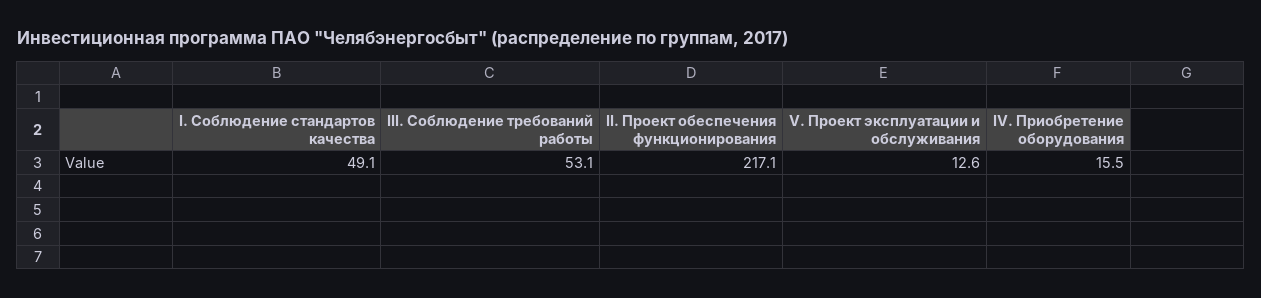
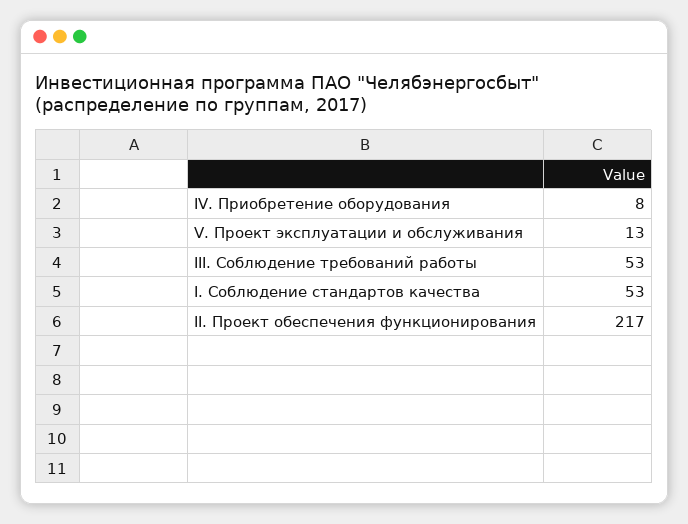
I. Соблюдение стандартов качества: 49.1 -> 53
IV. Приобретение оборудования: 15.5 -> 8

